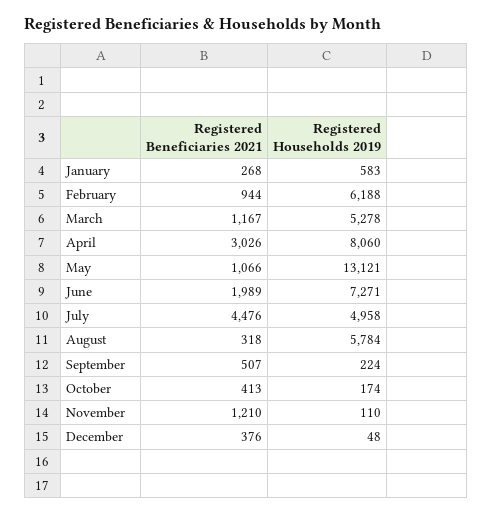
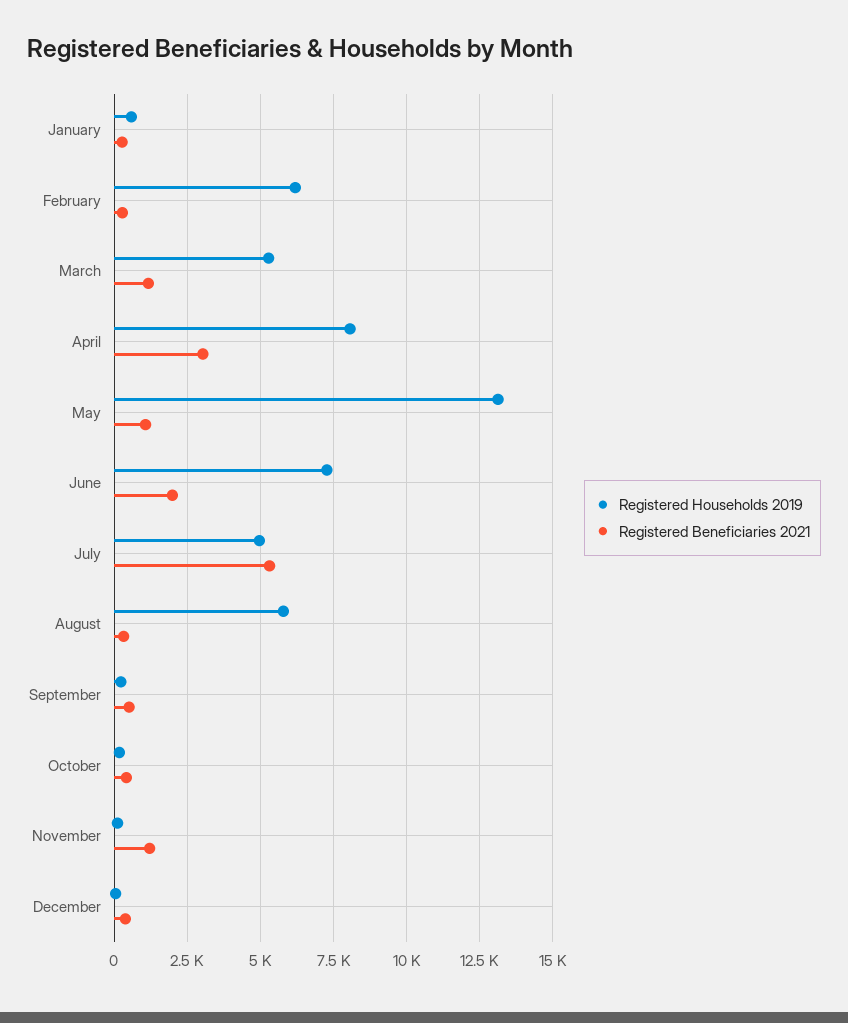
Registered Beneficiaries 2021, February: 944 -> 250
Registered Beneficiaries 2021, July: 4476 -> 5250

